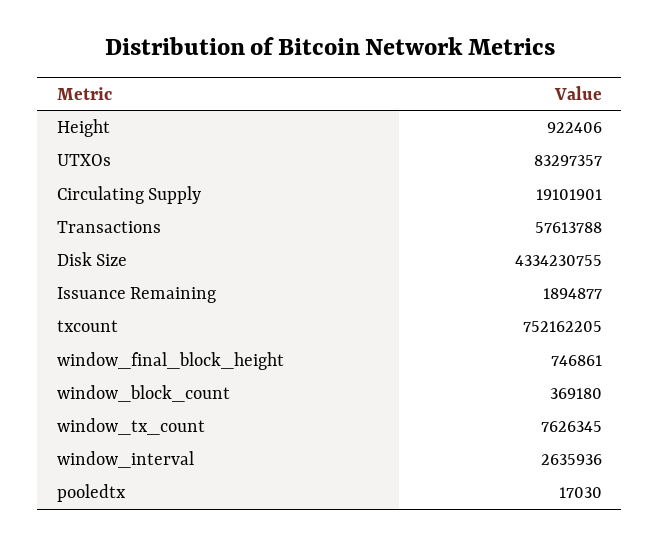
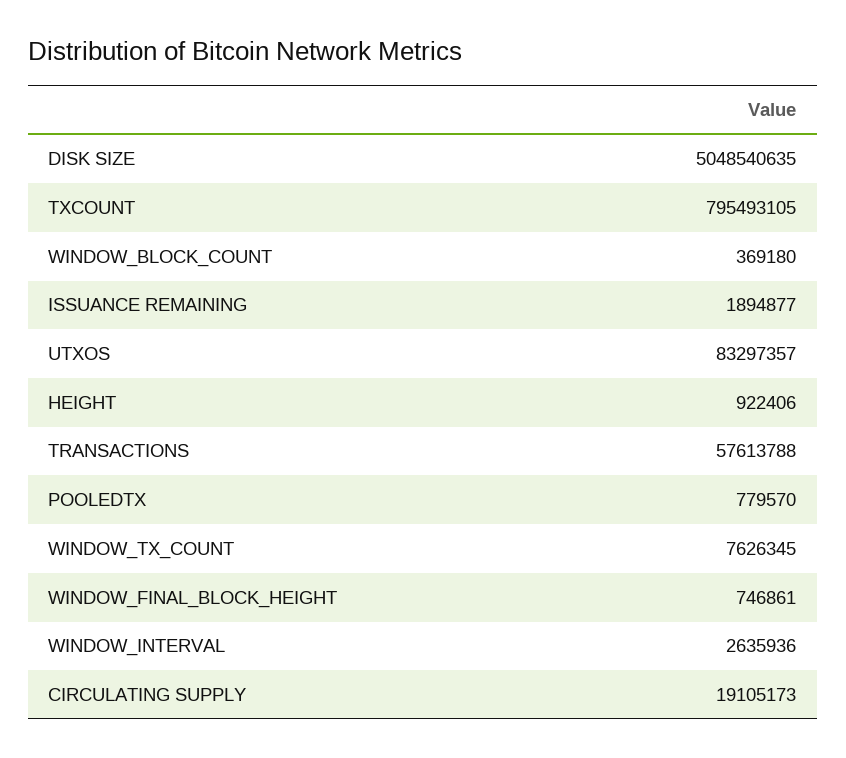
Circulating Supply: 19101901 -> 19105173
Disk Size: 4334230755 -> 5048540635
txcount: 752162205 -> 795493105
pooledtx: 17030 -> 779570

